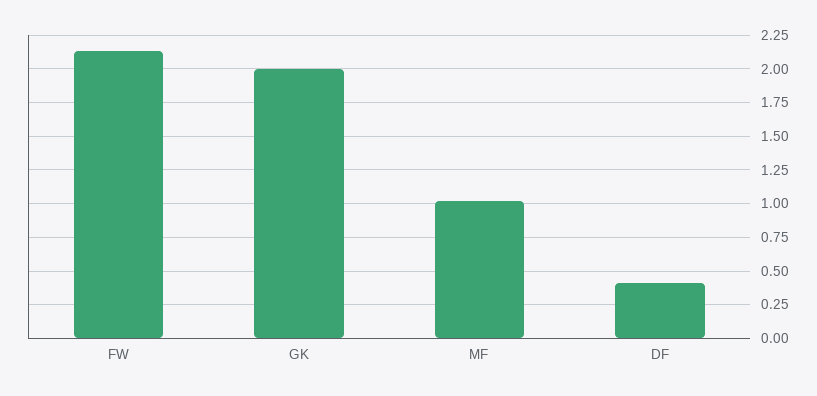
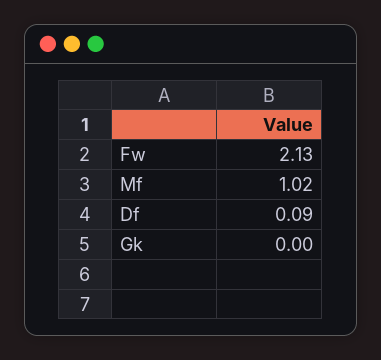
GK: 2 -> 0
DF: 0.4 -> 0.09

